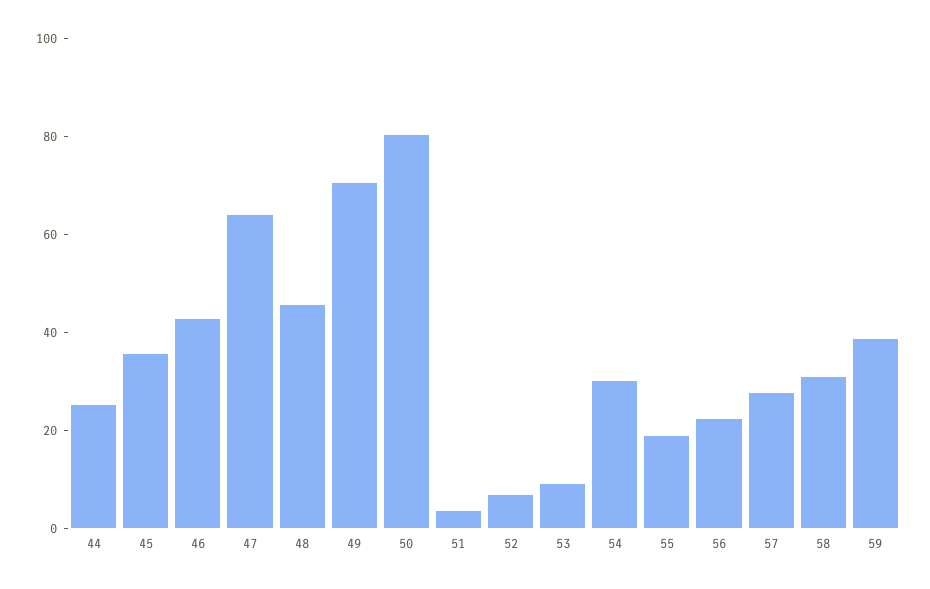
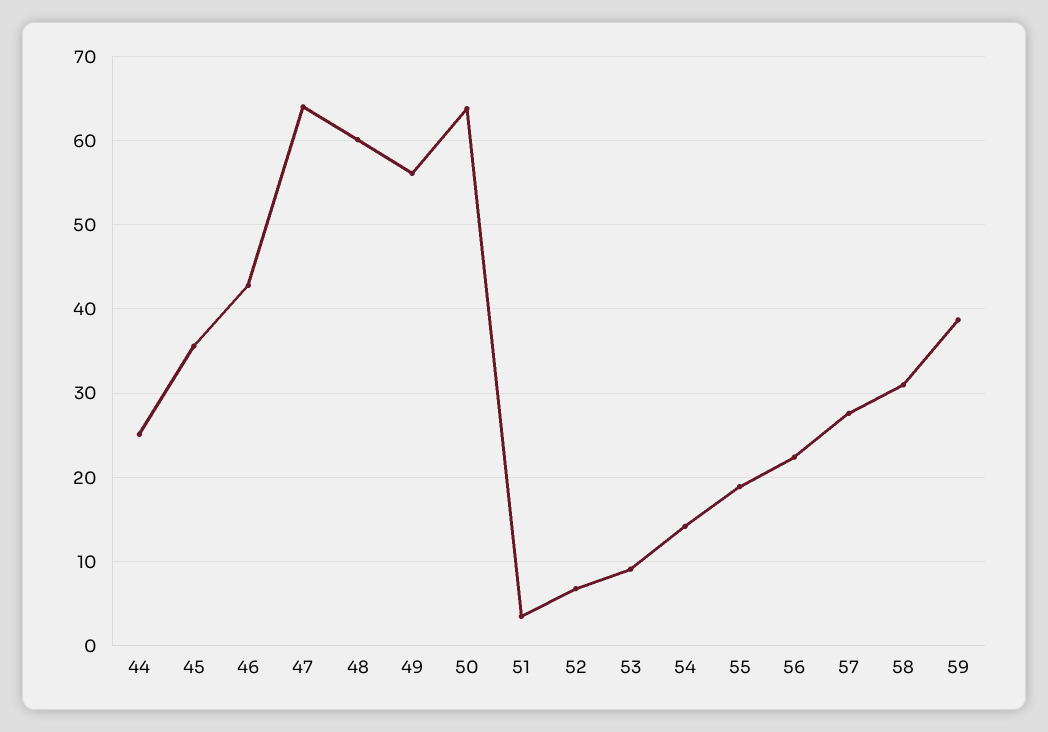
48: 45 -> 60
49: 70 -> 56
50: 80 -> 64
54: 30 -> 14

